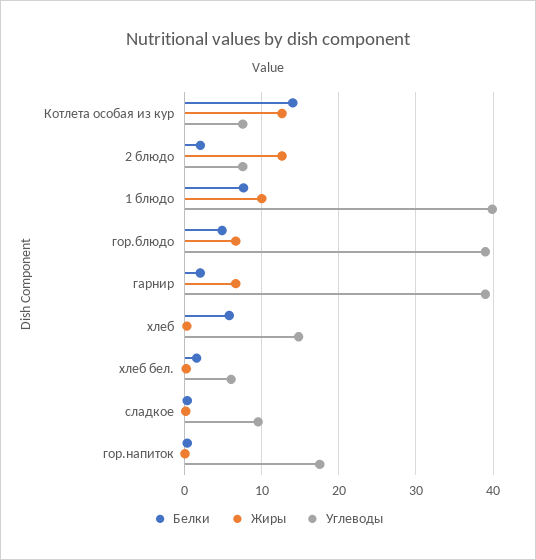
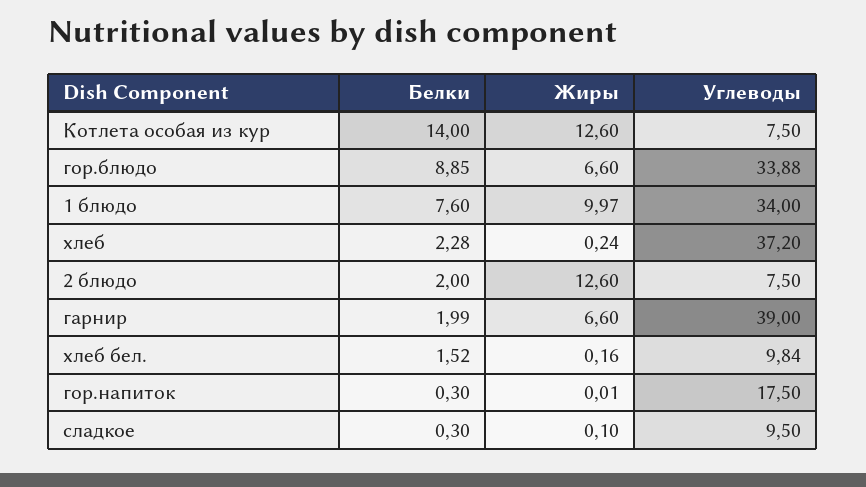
Углеводы, 1 блюдо: 40 -> 34
Белки, гор.блюдо: 5 -> 8.85
Углеводы, гор.блюдо: 39 -> 33.88
Белки, хлеб: 6 -> 2.28
Углеводы, хлеб: 15 -> 37.2
Углеводы, хлеб бел.: 6 -> 9.84

